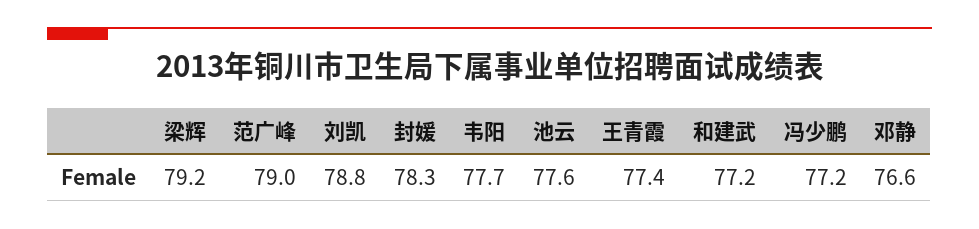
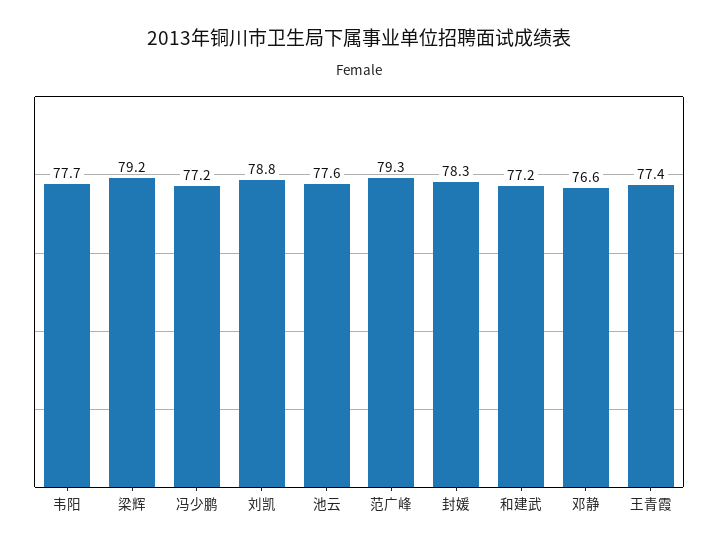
范广峰: 79 -> 79.3

